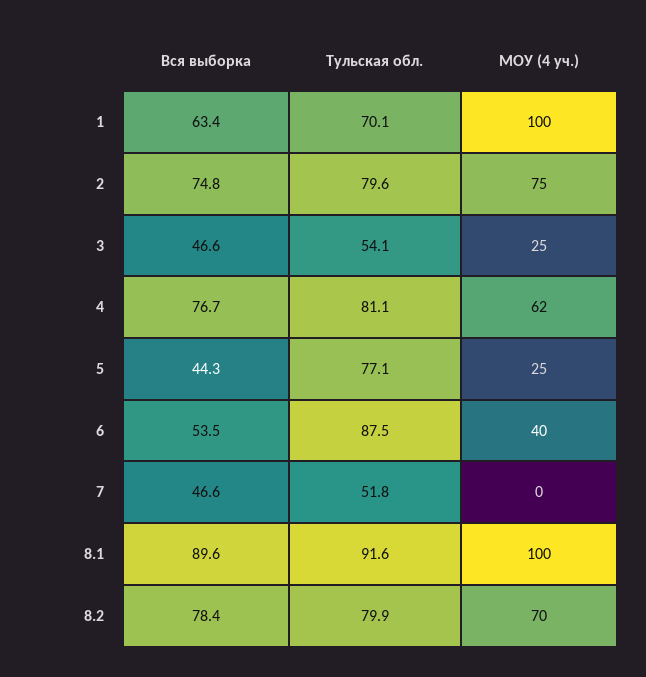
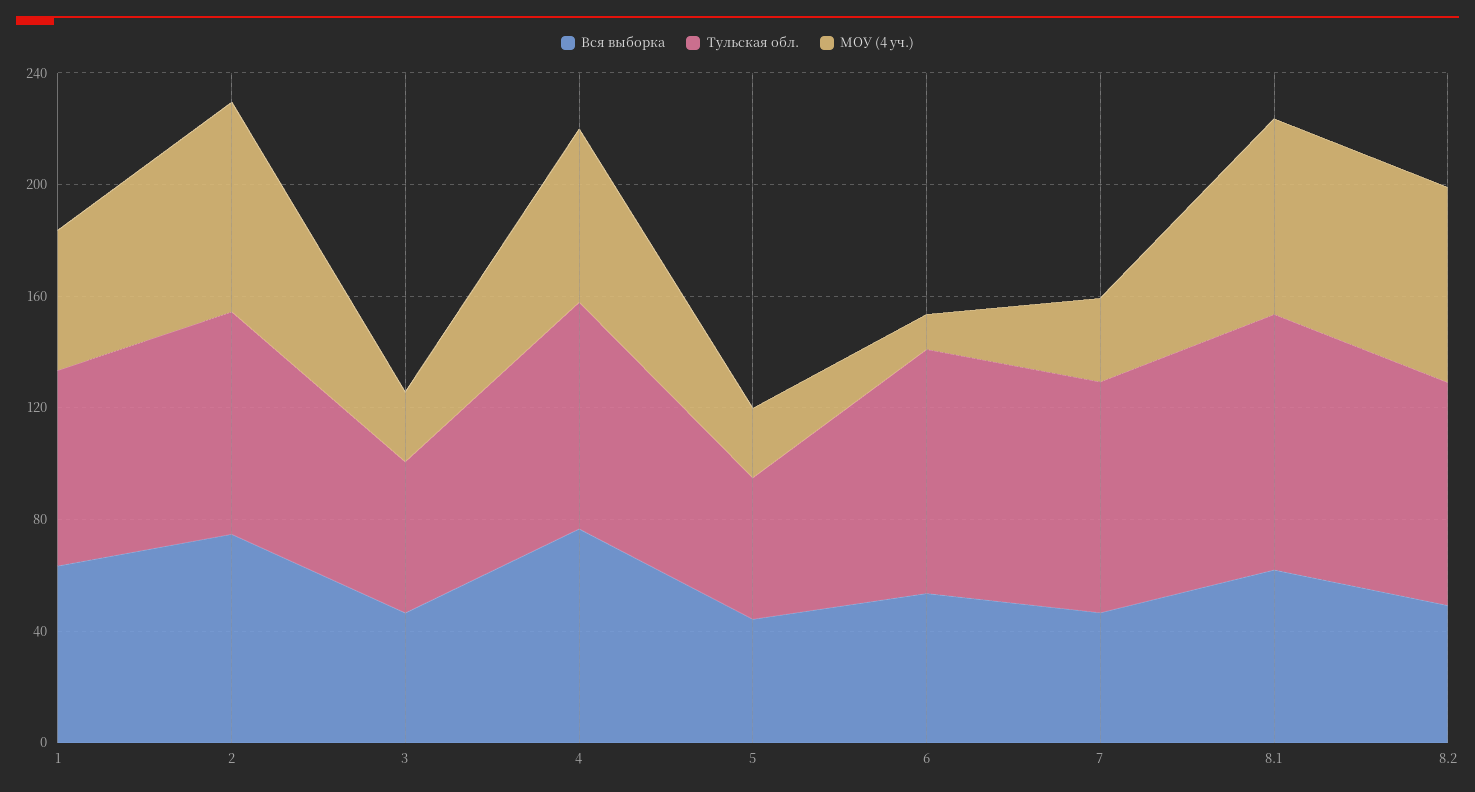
МОУ (4 уч.), 1: 100 -> 50
Тульская обл., 5: 77.1 -> 50
МОУ (4 уч.), 6: 40 -> 10
Тульская обл., 7: 51.8 -> 80
МОУ (4 уч.), 7: 0 -> 30
Вся выборка, 8.1: 89.6 -> 60
МОУ (4 уч.), 8.1: 100 -> 70
Вся выборка, 8.2: 78.4 -> 50

